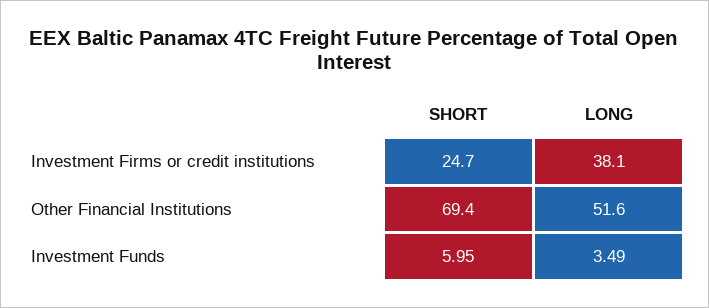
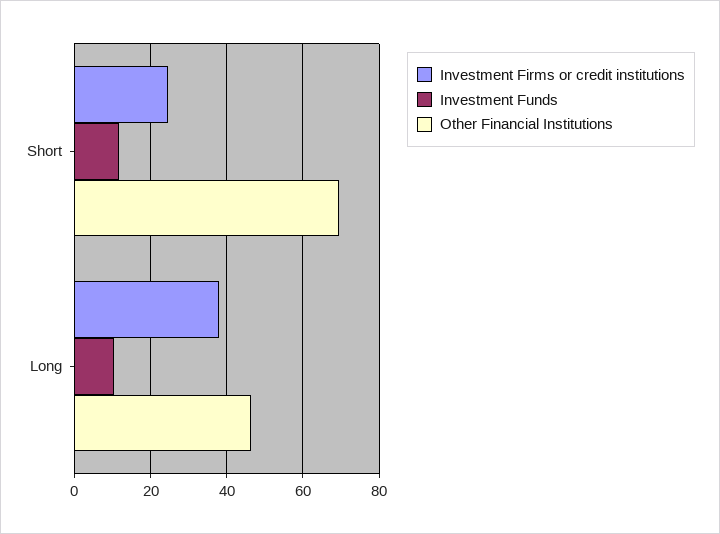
Other Financial Institutions, LONG: 51.6 -> 46
Investment Funds, SHORT: 5.95 -> 12
Investment Funds, LONG: 3.49 -> 10

